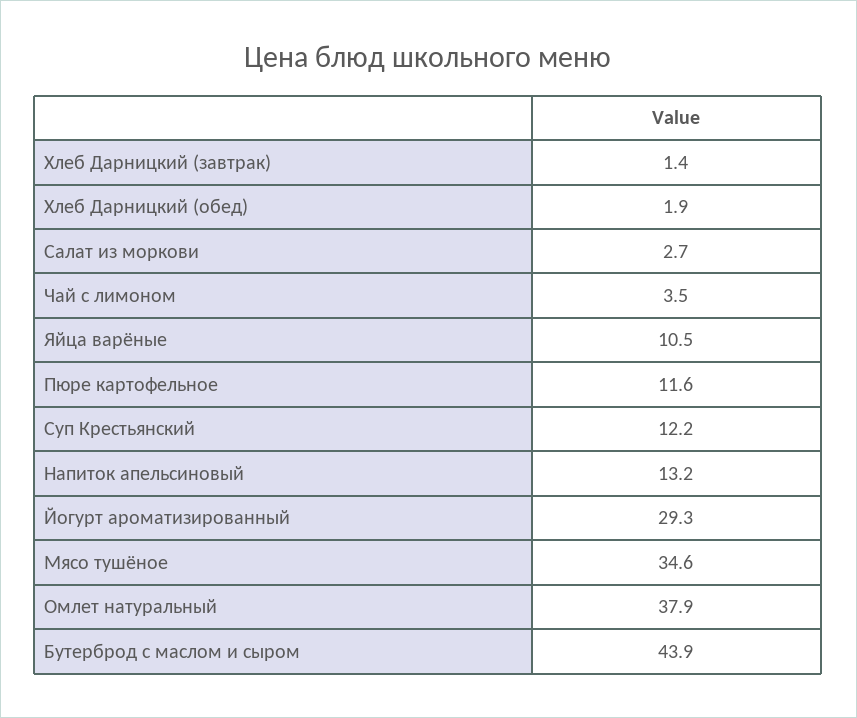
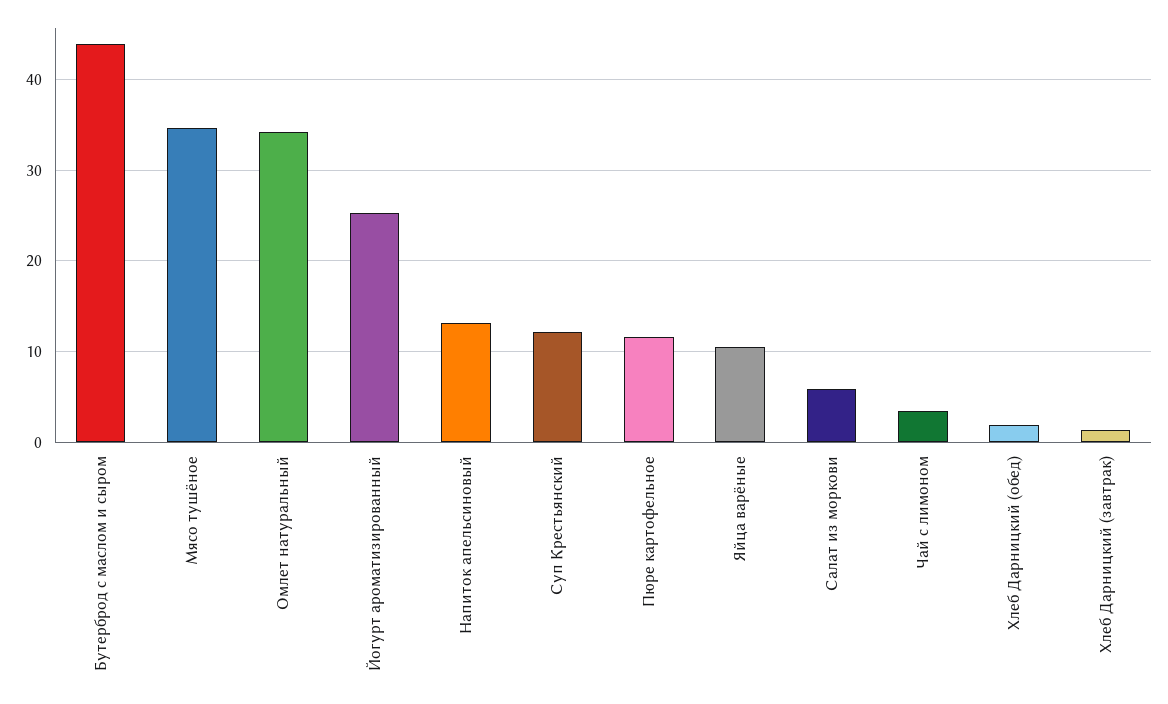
Салат из моркови: 2.7 -> 6
Йогурт ароматизированный: 29.3 -> 25
Омлет натуральный: 37.9 -> 34

